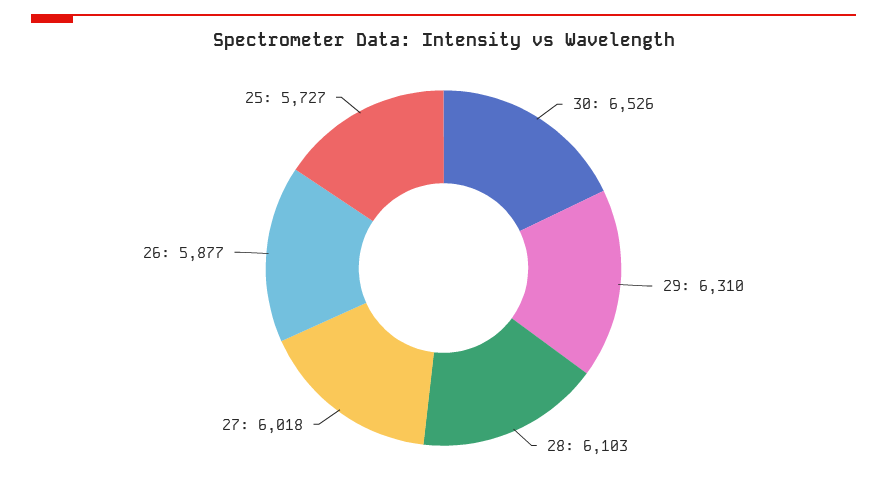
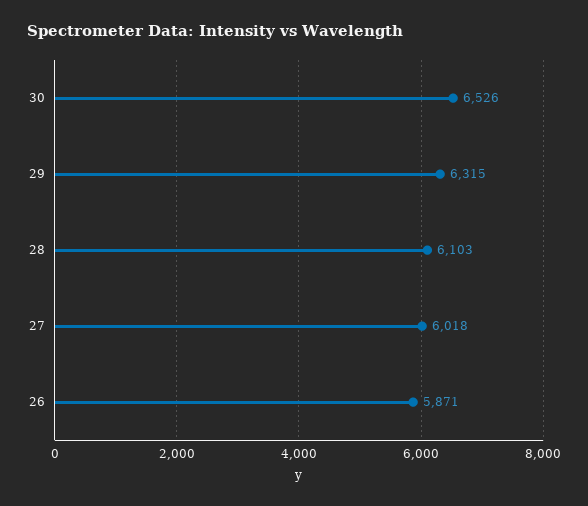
29: 6310 -> 6315
26: 5877 -> 5871
25: 5727 -> none

